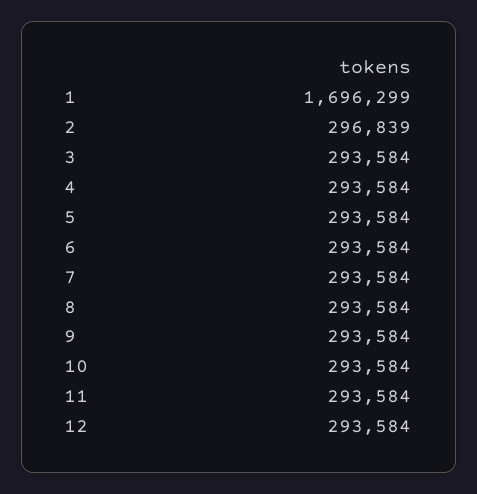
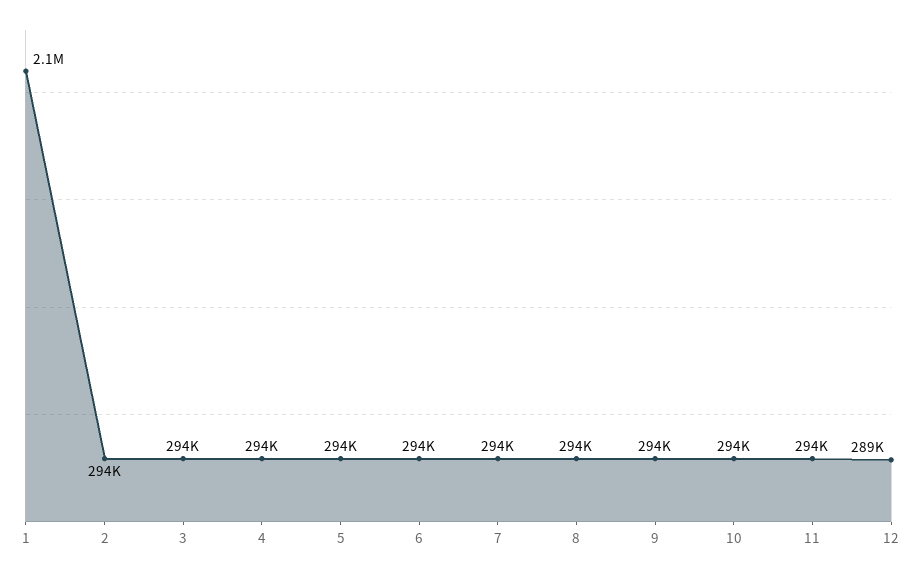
1: 1696299 -> 2100000
2: 296839 -> 294000
12: 293584 -> 289000

